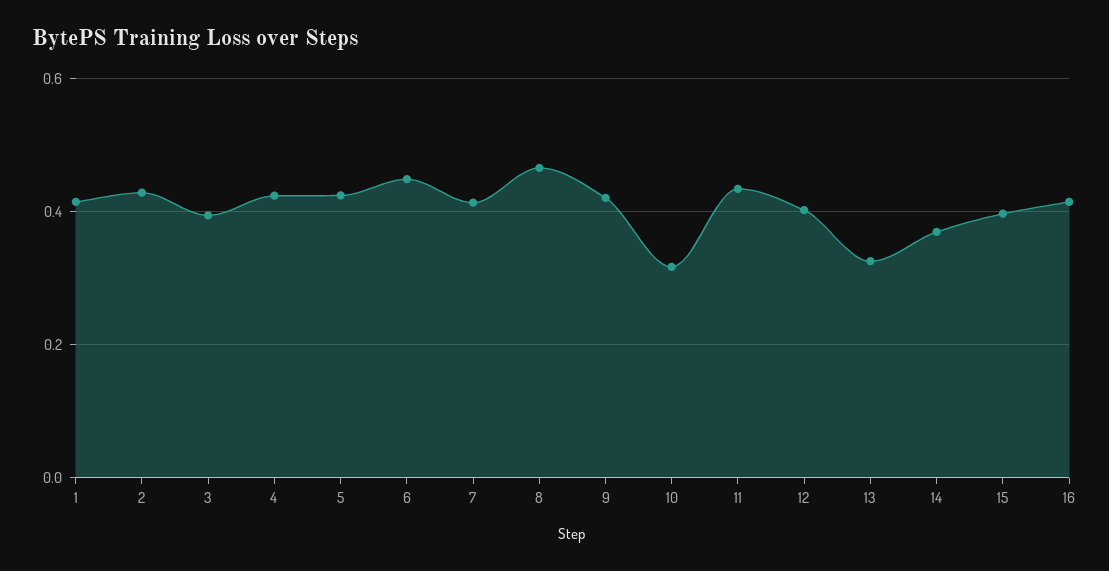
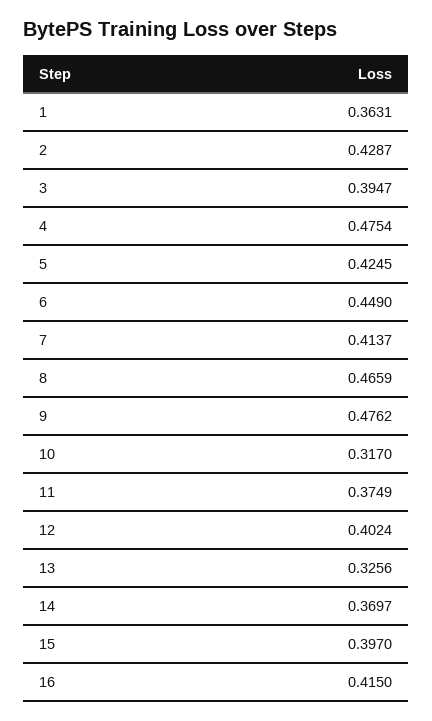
1: 0.42 -> 0.3631
4: 0.42 -> 0.4754
9: 0.42 -> 0.4762
11: 0.44 -> 0.3749

